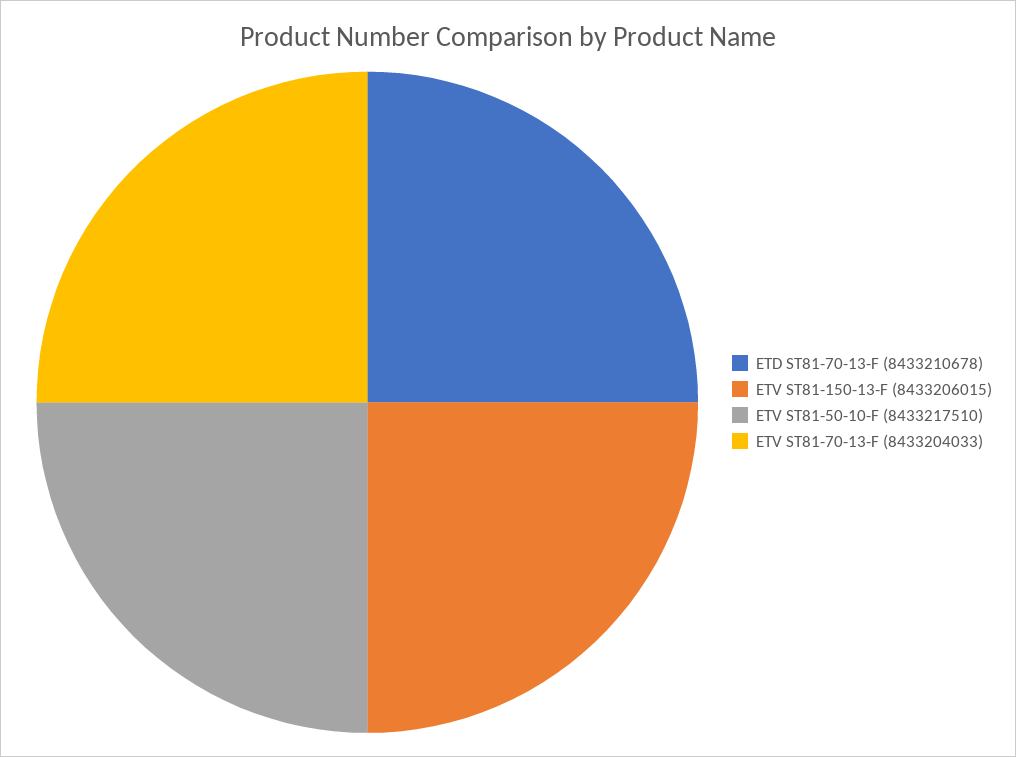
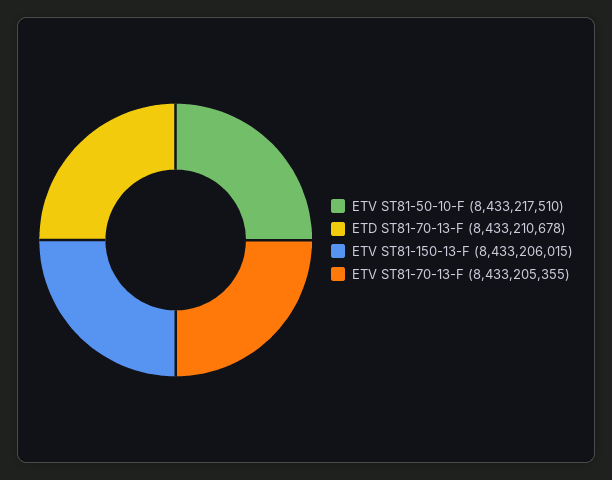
ETV ST81-70-13-F: 8433204033 -> 8433205355

